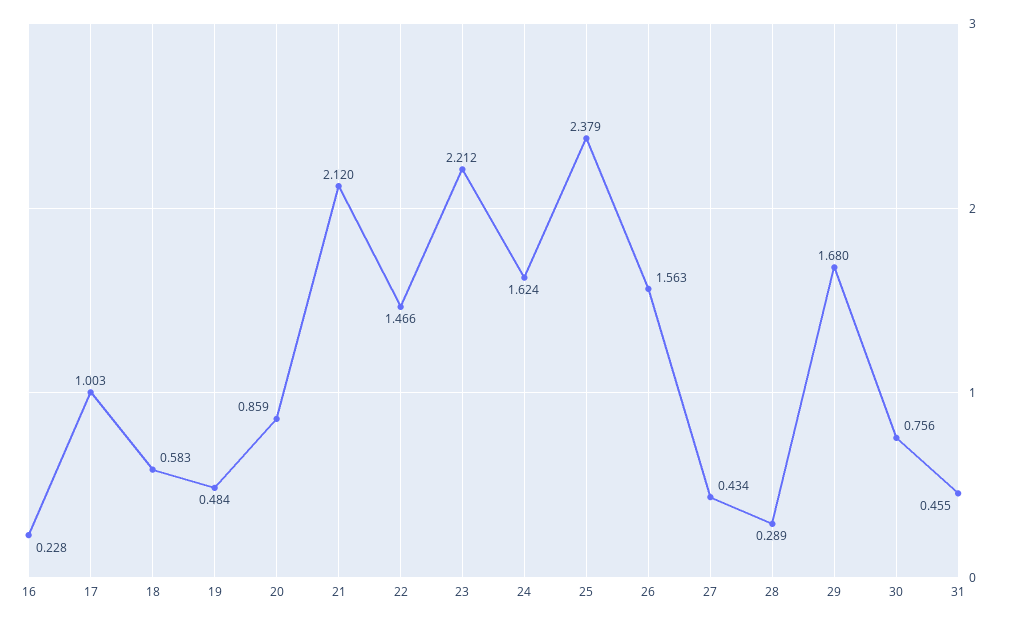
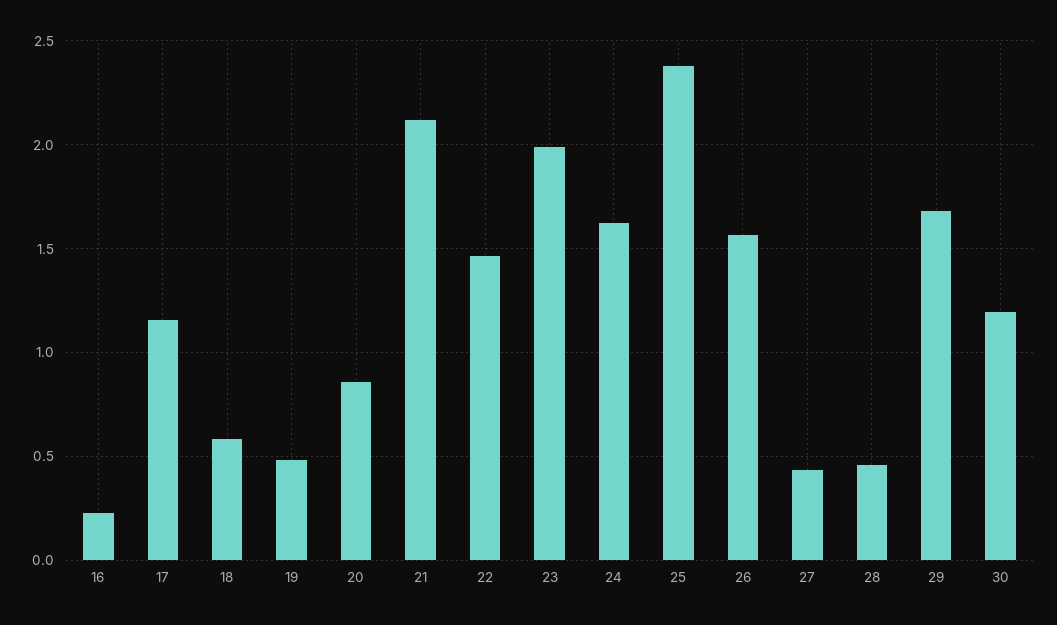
17: 1.003 -> 1.15
23: 2.212 -> 2
28: 0.289 -> 0.45
30: 0.756 -> 1.2
31: 0.455 -> none

